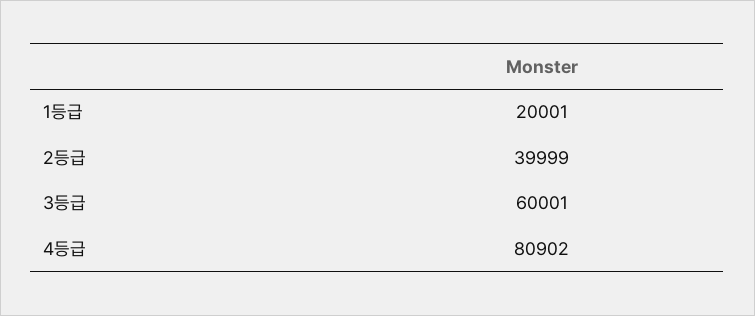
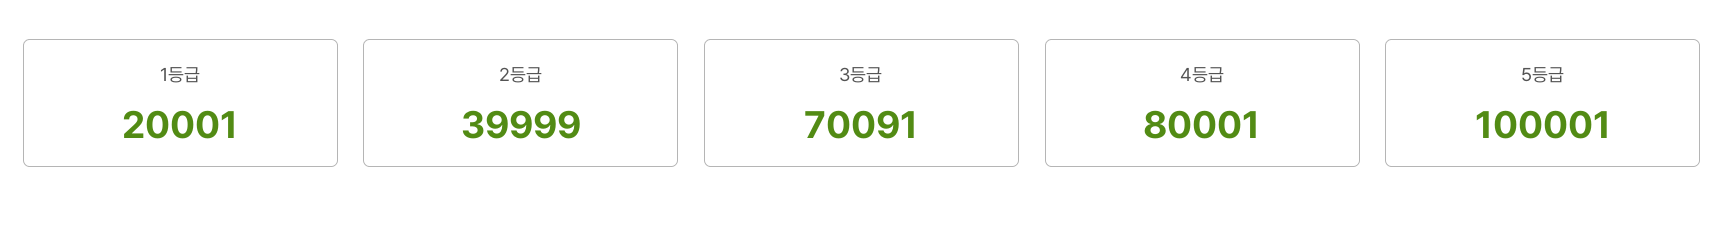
3등급: 60001 -> 70091
4등급: 80902 -> 80001
5등급: none -> 100001

